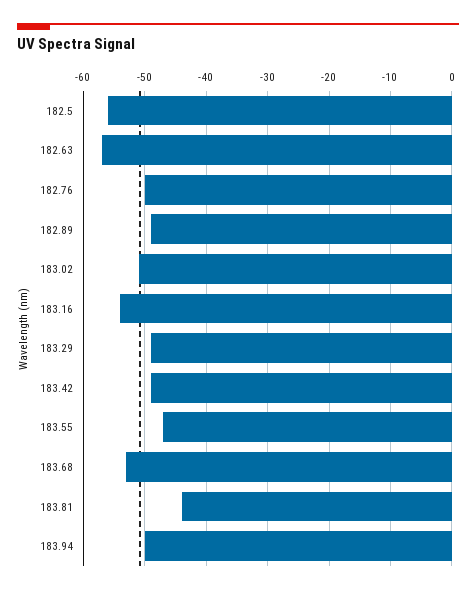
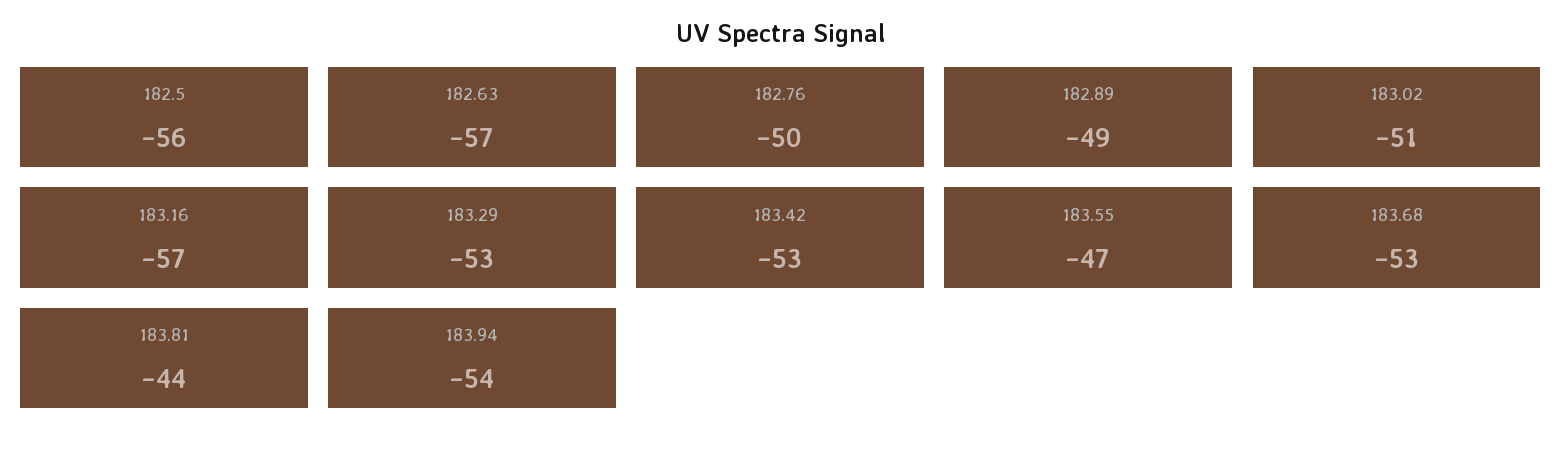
183.16: -54 -> -57
183.29: -49 -> -53
183.42: -49 -> -53
183.94: -50 -> -54

